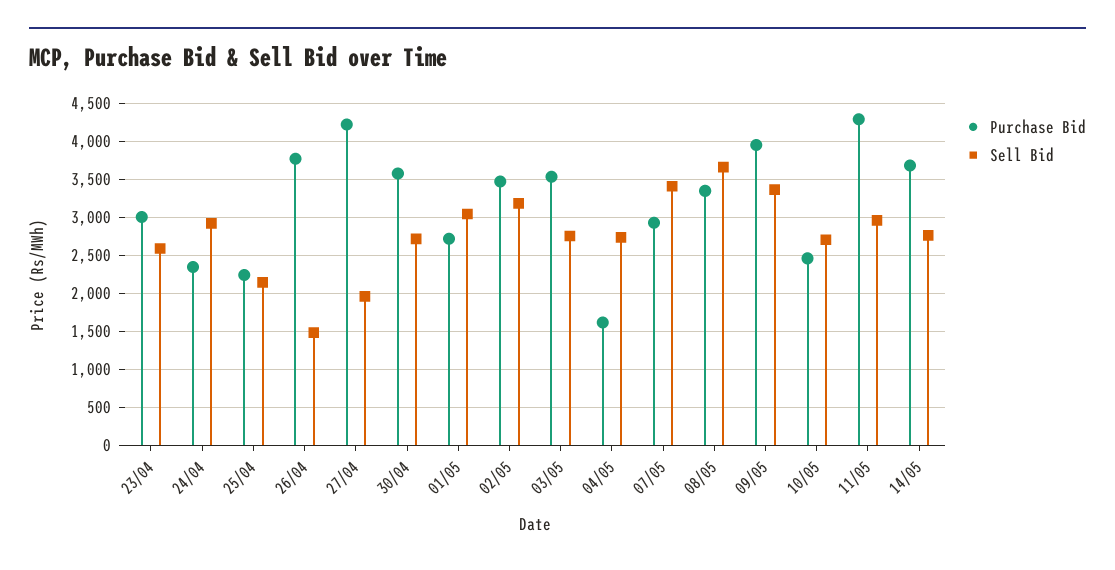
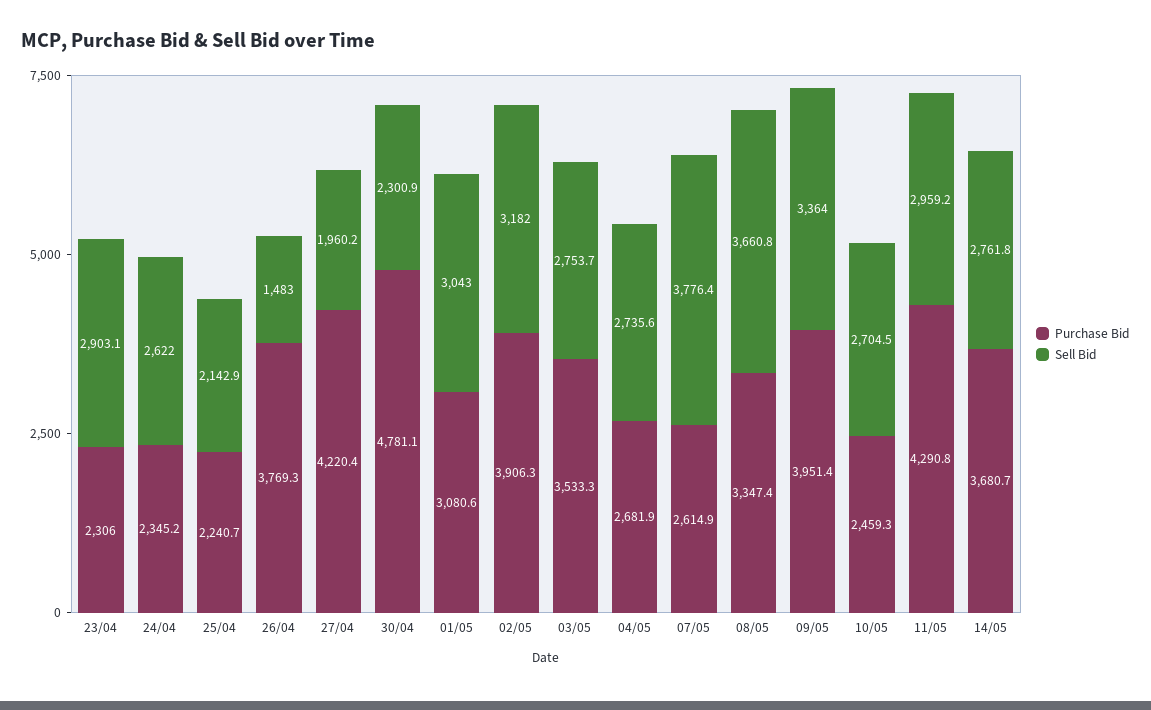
Purchase Bid, 23/04: 3000 -> 2306
Sell Bid, 23/04: 2600 -> 2903.1
Sell Bid, 24/04: 2900 -> 2622
Purchase Bid, 30/04: 3600 -> 4781.1
Sell Bid, 30/04: 2700 -> 2300.9
Purchase Bid, 01/05: 2700 -> 3080.6
Purchase Bid, 02/05: 3500 -> 3906.3
Purchase Bid, 04/05: 1600 -> 2681.9
Purchase Bid, 07/05: 2900 -> 2614.9
Sell Bid, 07/05: 3400 -> 3776.4

